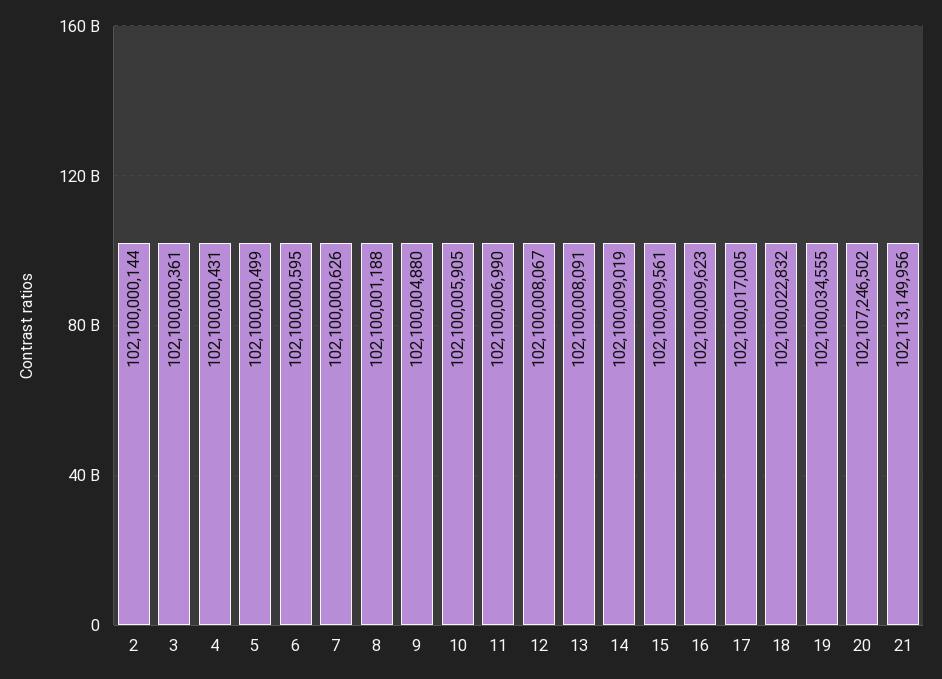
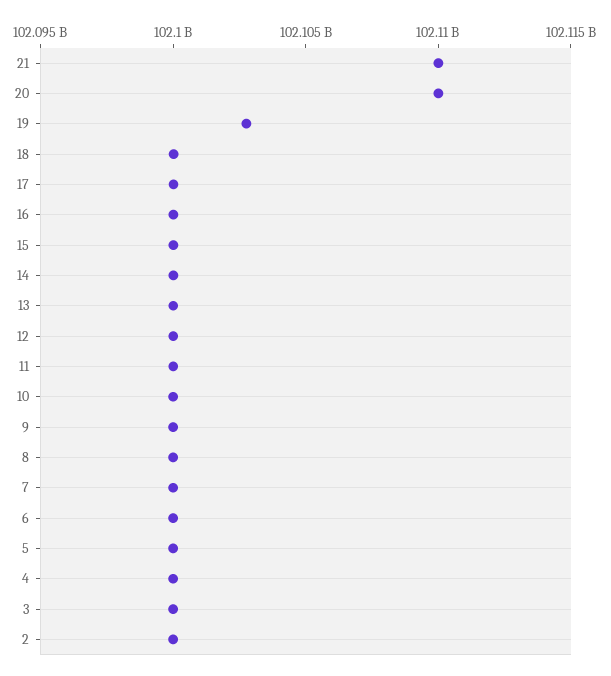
19: 102100034555 -> 102103000000
20: 102107246502 -> 102110000000
21: 102113149956 -> 102110000000

